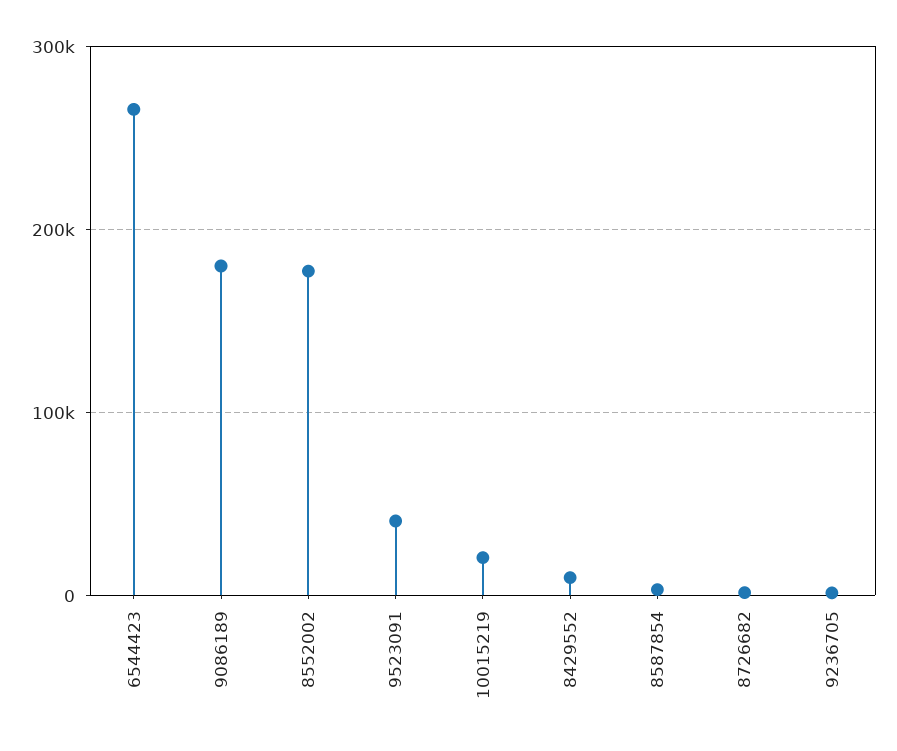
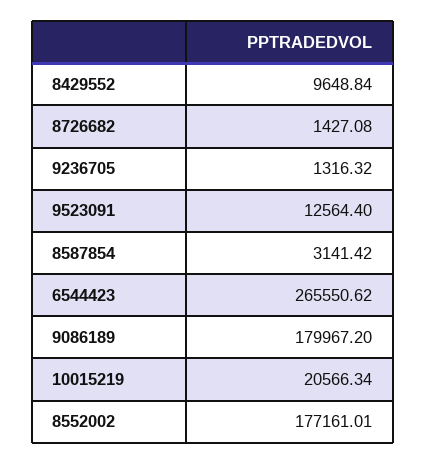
9523091: 40000 -> 12564.4

